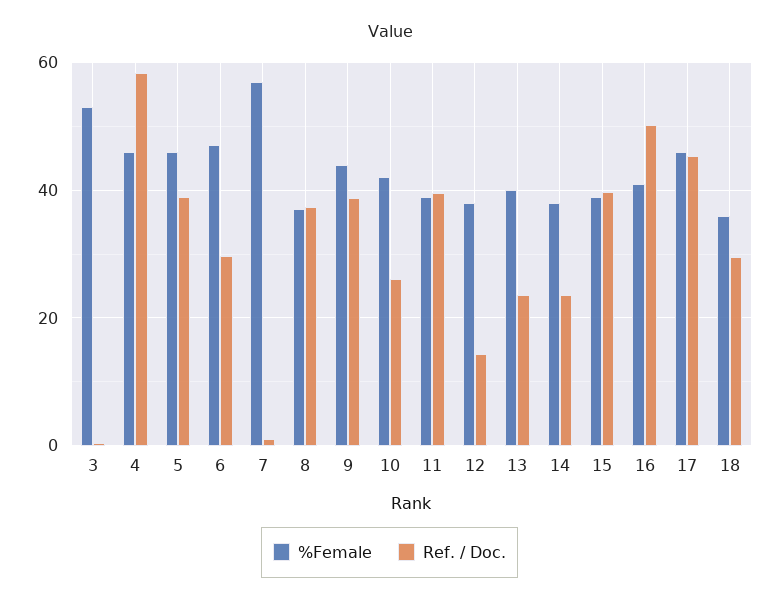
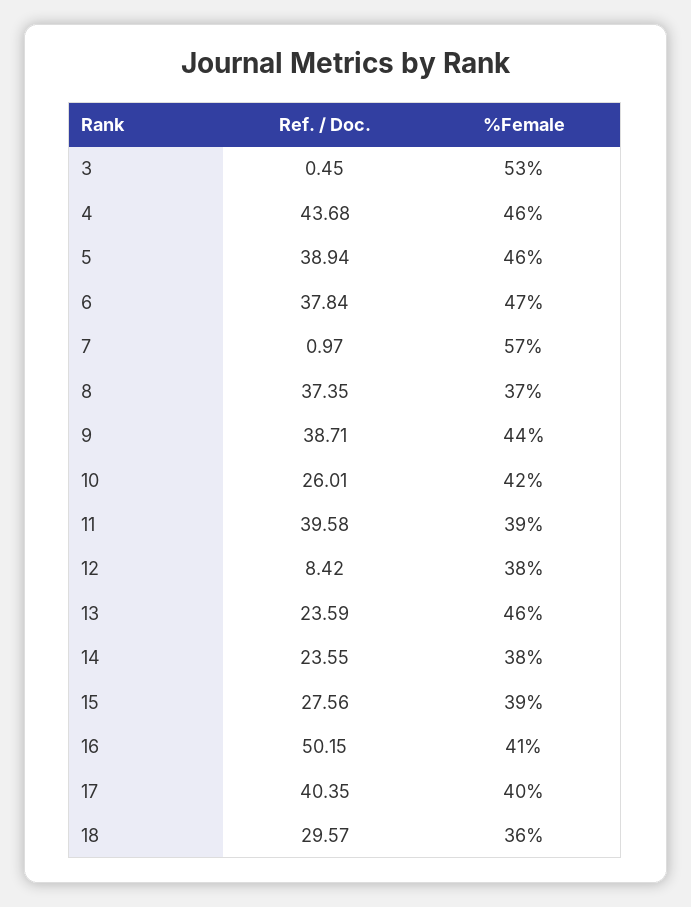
Ref. / Doc., 4: 58 -> 43.68
Ref. / Doc., 6: 30 -> 37.84
Ref. / Doc., 12: 14 -> 8.42
%Female, 13: 40 -> 46
Ref. / Doc., 15: 40 -> 27.56
%Female, 17: 46 -> 40
Ref. / Doc., 17: 46 -> 40.35

